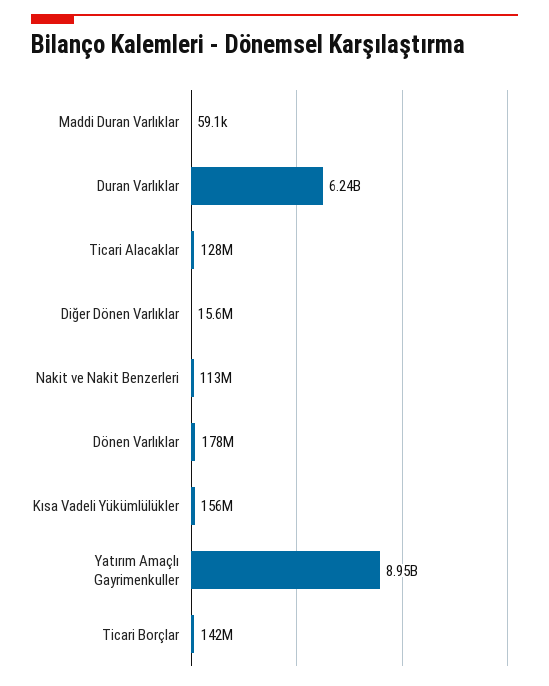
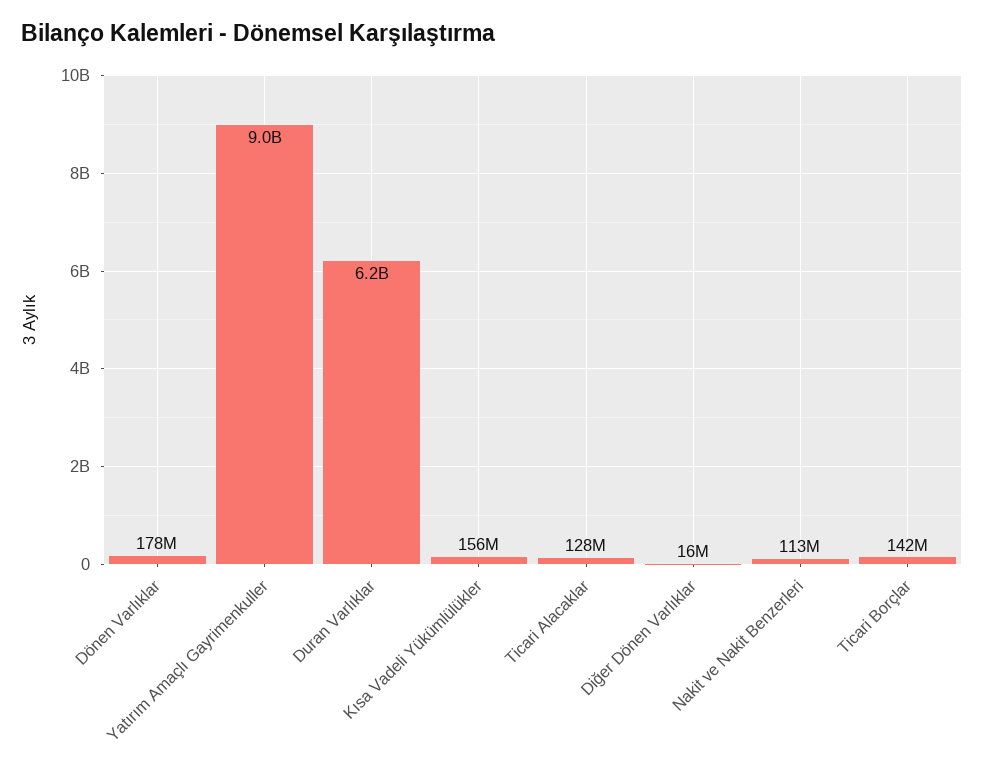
Maddi Duran Varlıklar: 59100 -> none

